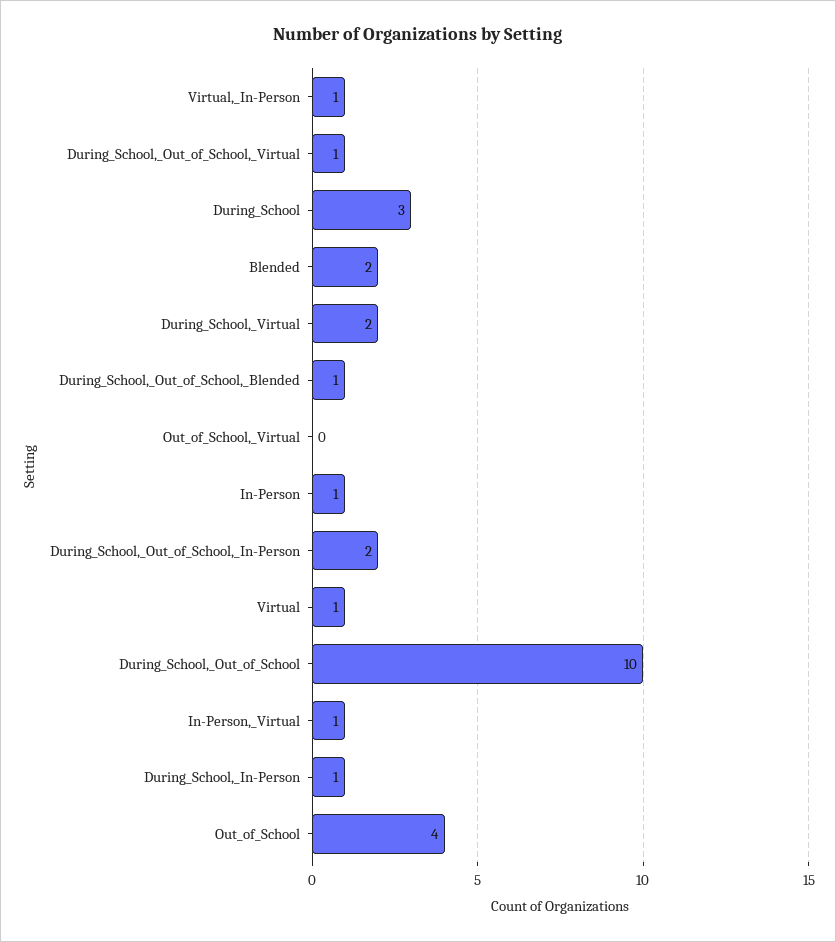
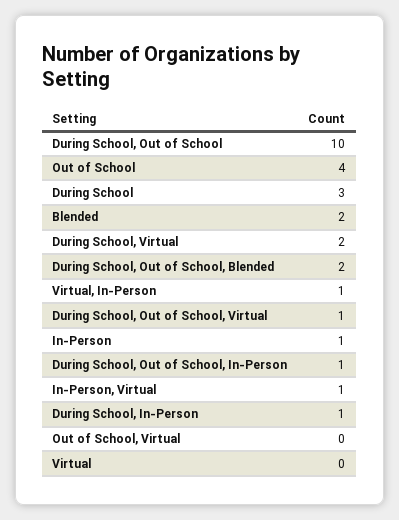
During_School,_Out_of_School,_Blended: 1 -> 2
During_School,_Out_of_School,_In-Person: 2 -> 1
Virtual: 1 -> 0

